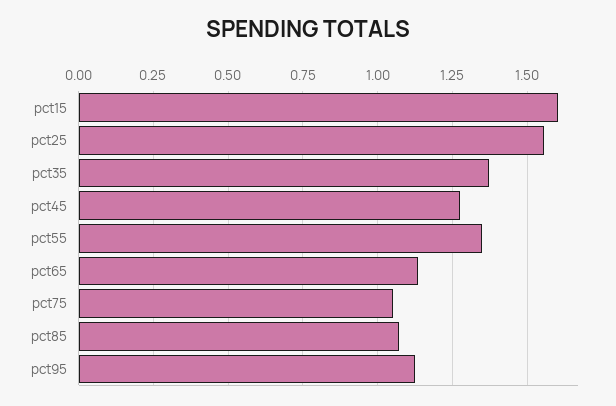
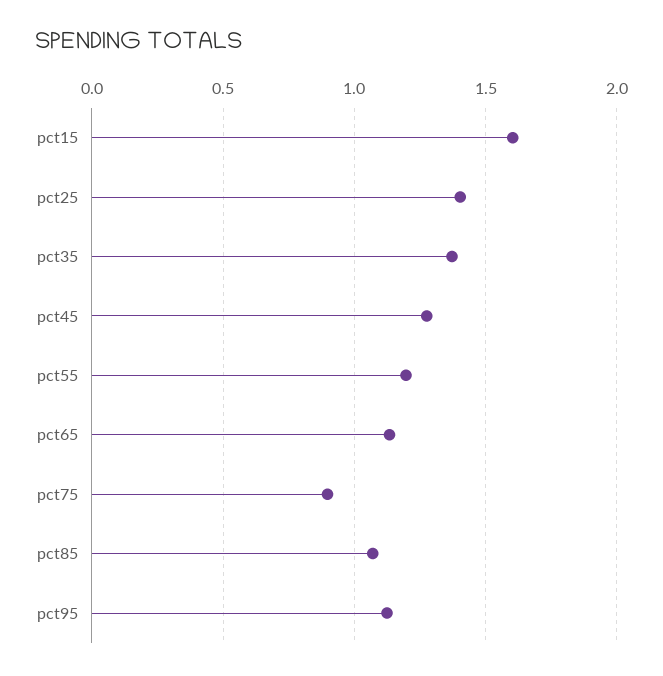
pct25: 1.55 -> 1.4
pct55: 1.35 -> 1.2
pct75: 1.05 -> 0.9

